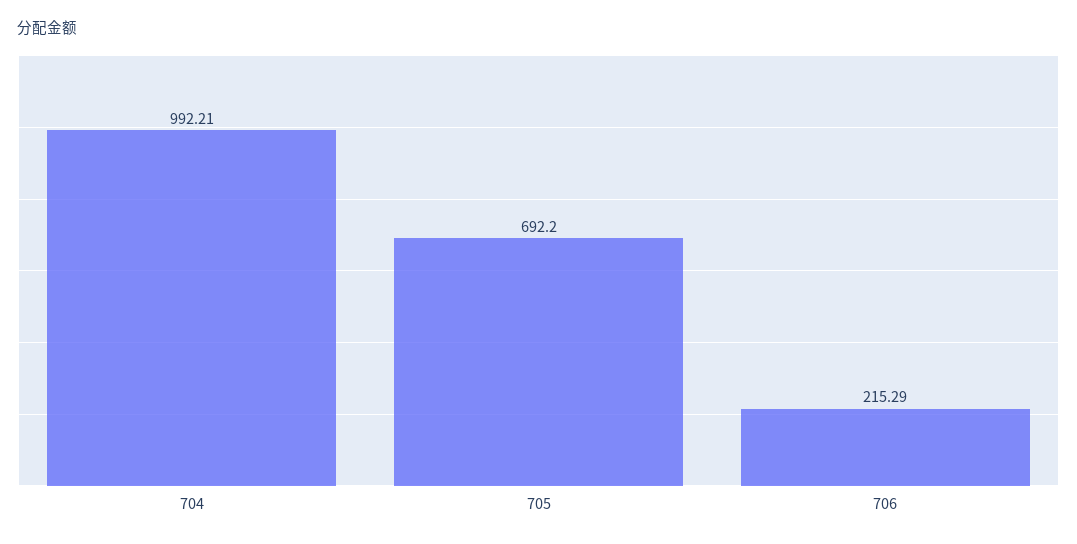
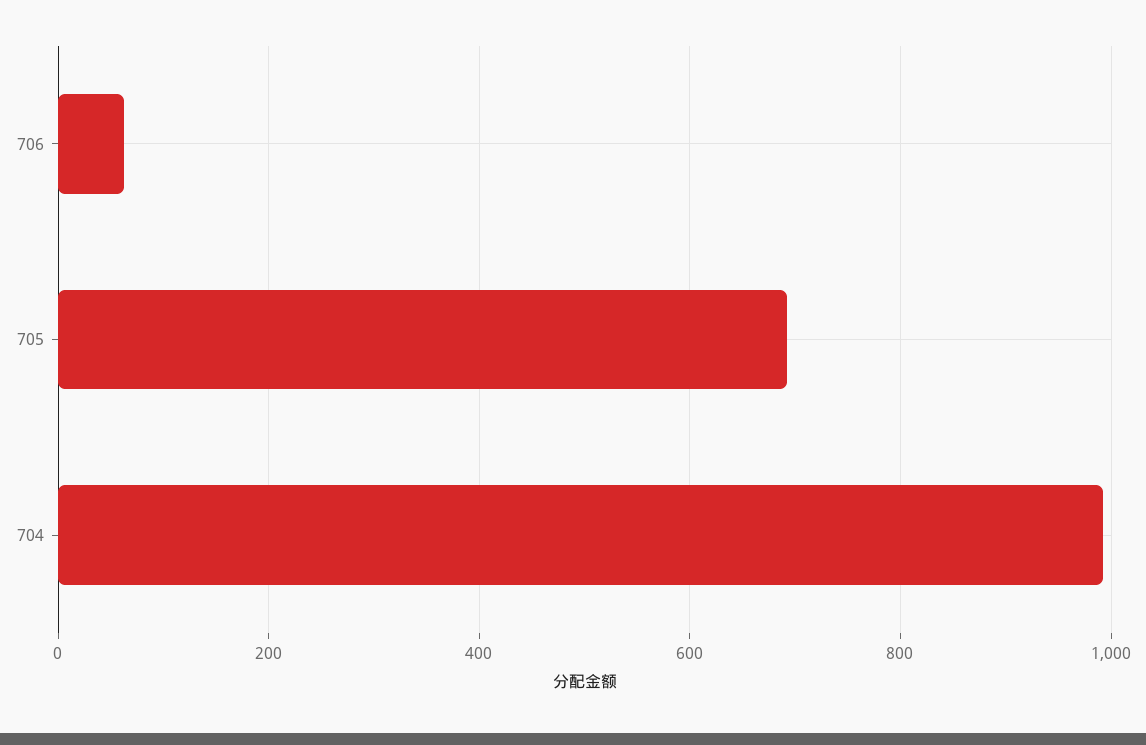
706: 215.29 -> 60

